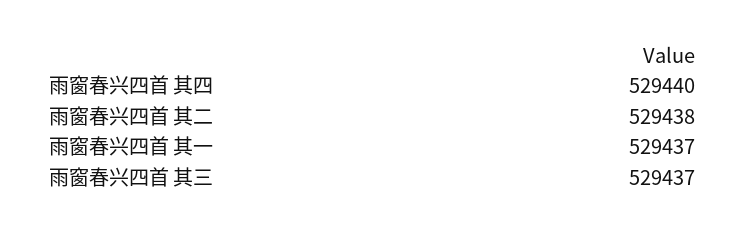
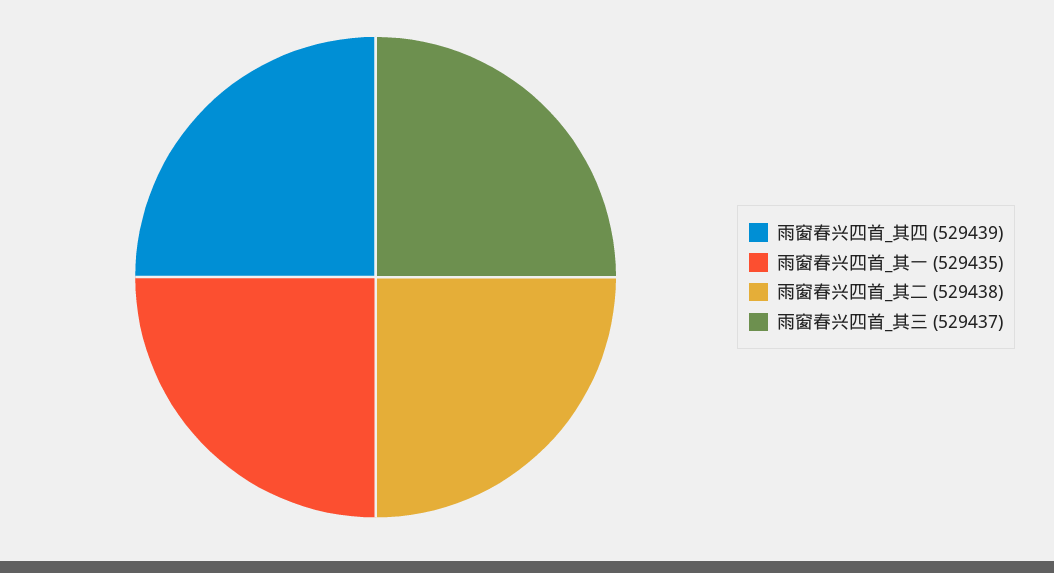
雨窗春兴四首 其四: 529440 -> 529439
雨窗春兴四首 其一: 529437 -> 529435

